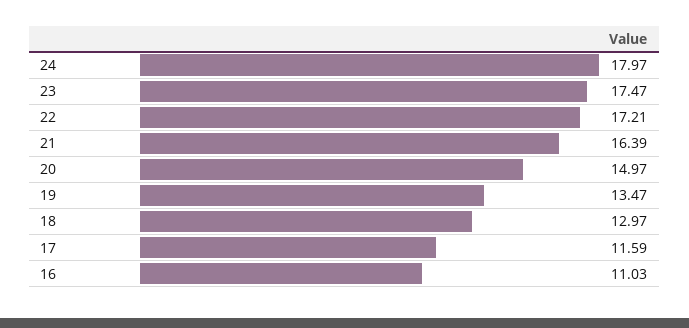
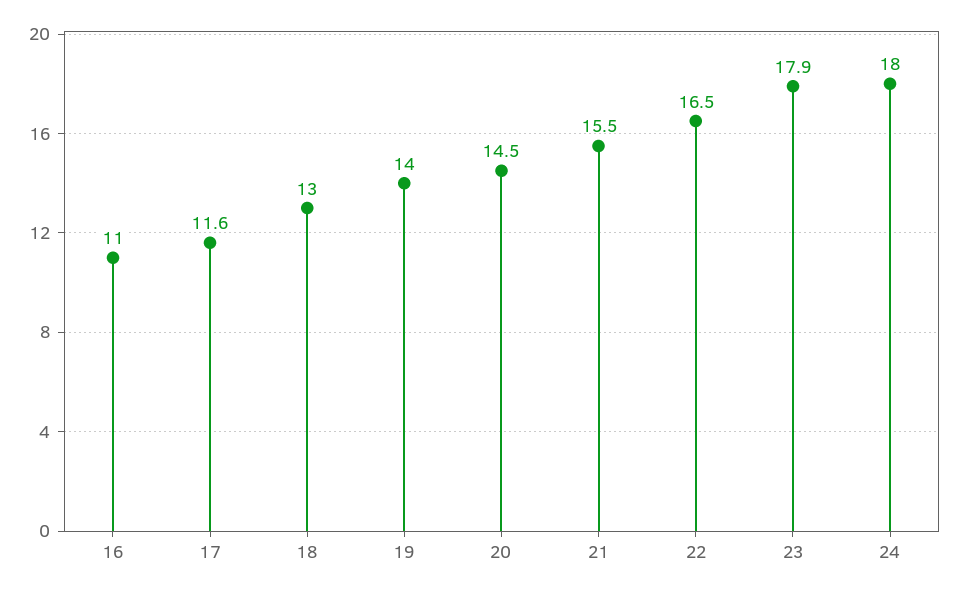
23: 17.47 -> 17.9
22: 17.21 -> 16.5
21: 16.39 -> 15.5
20: 14.97 -> 14.5
19: 13.47 -> 14

